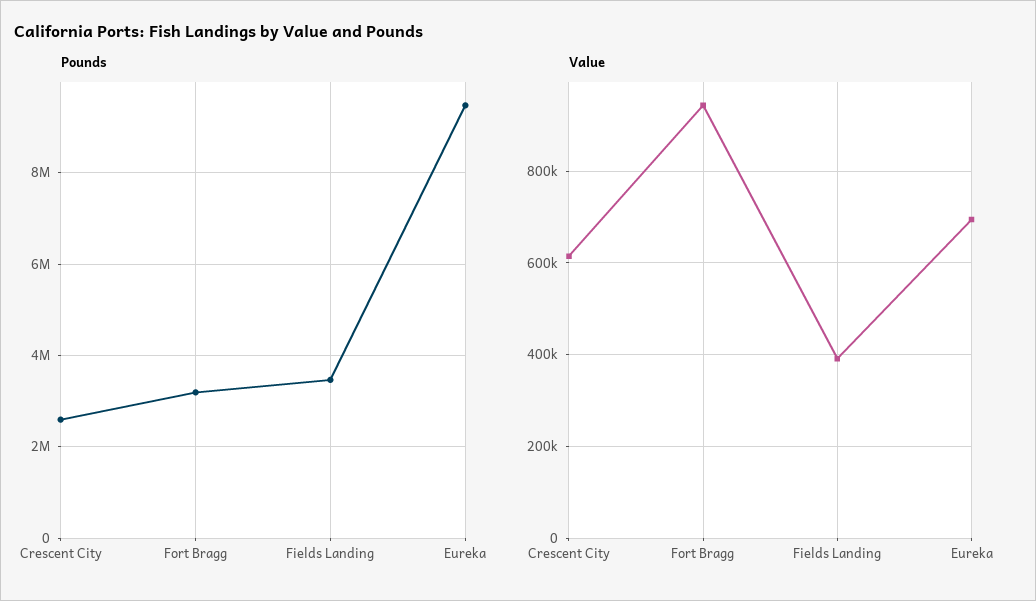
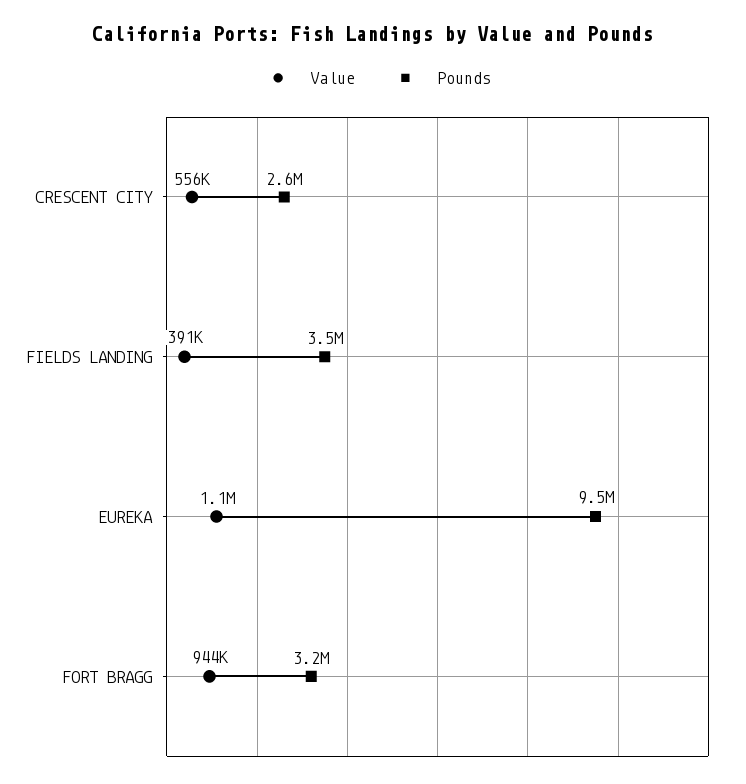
Value, Crescent City: 620000 -> 556000
Value, Eureka: 700000 -> 1100000

